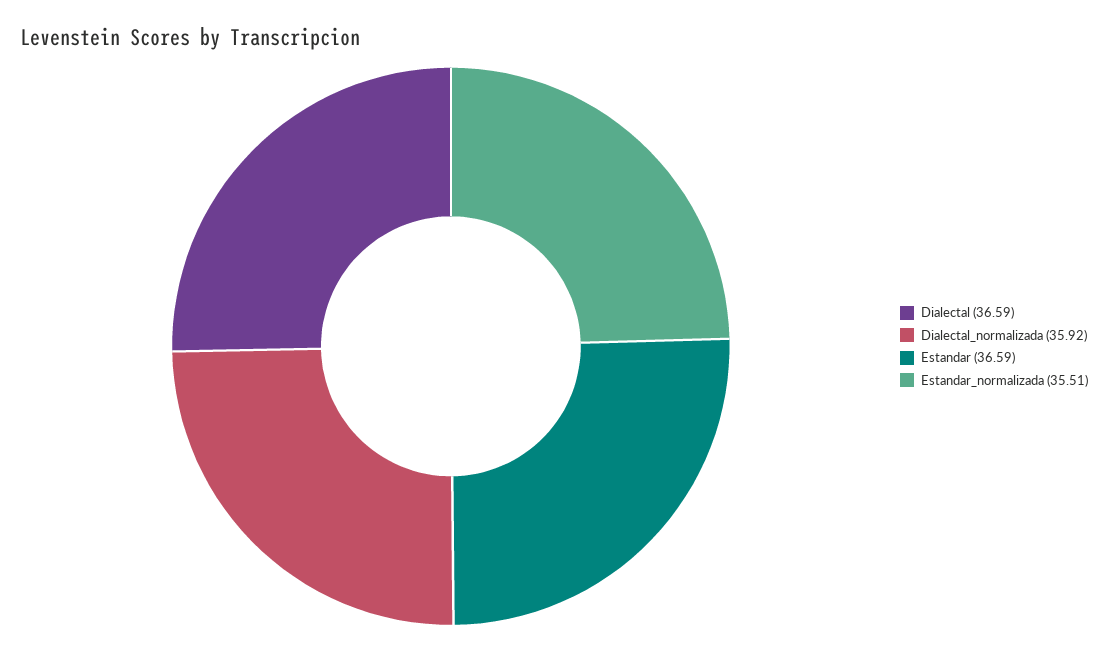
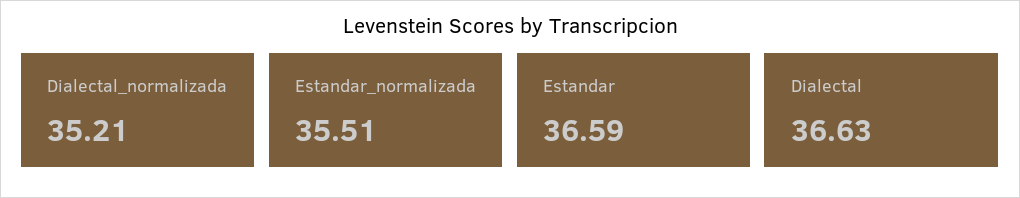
Dialectal: 36.59 -> 36.63
Dialectal_normalizada: 35.92 -> 35.21

